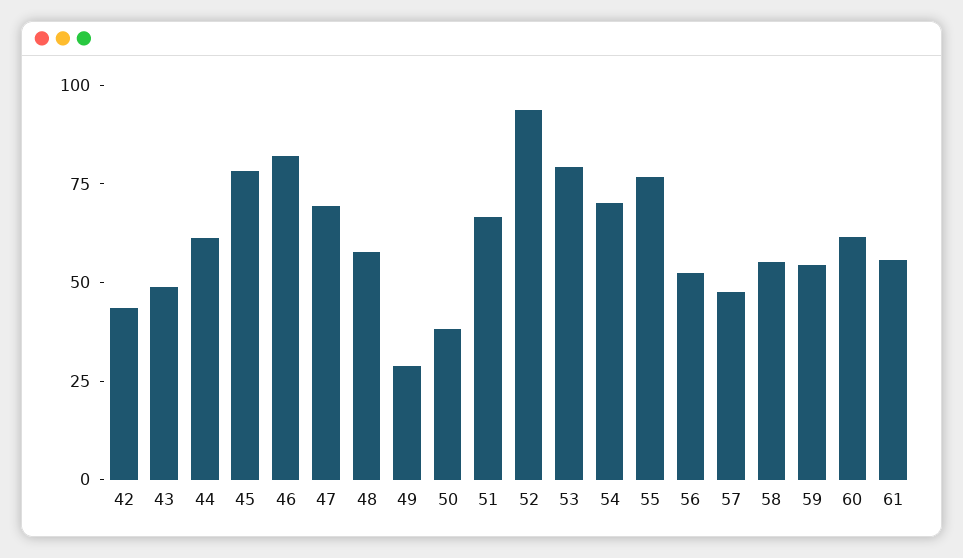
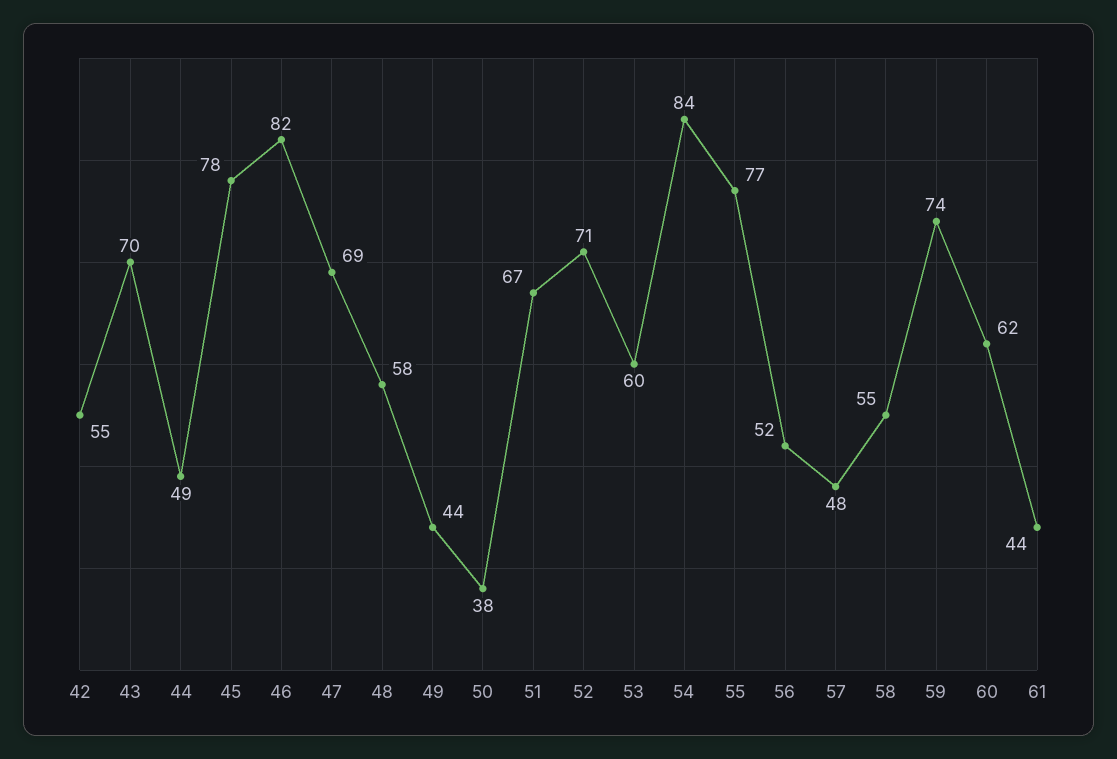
42: 45 -> 55
43: 50 -> 70
44: 60 -> 49
49: 30 -> 44
52: 95 -> 71
53: 80 -> 60
54: 70 -> 84
59: 55 -> 74
61: 55 -> 44

